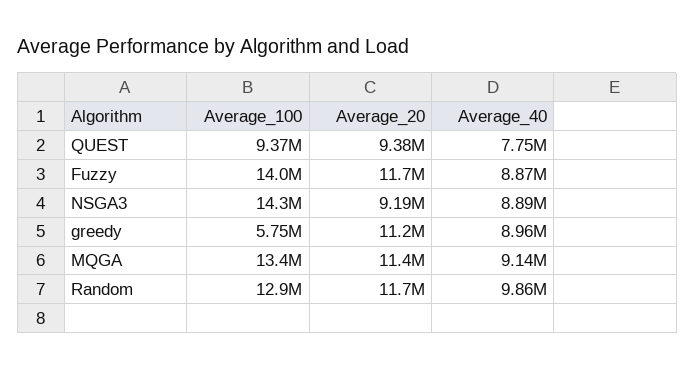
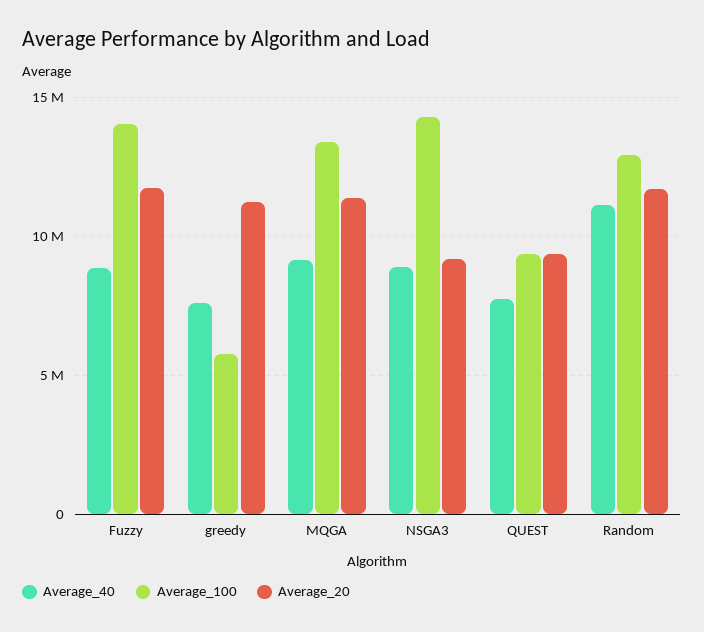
Average_40, greedy: 8960000 -> 7500000
Average_40, Random: 9860000 -> 11000000

